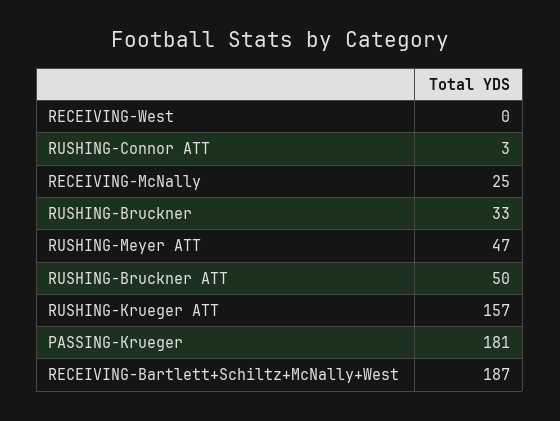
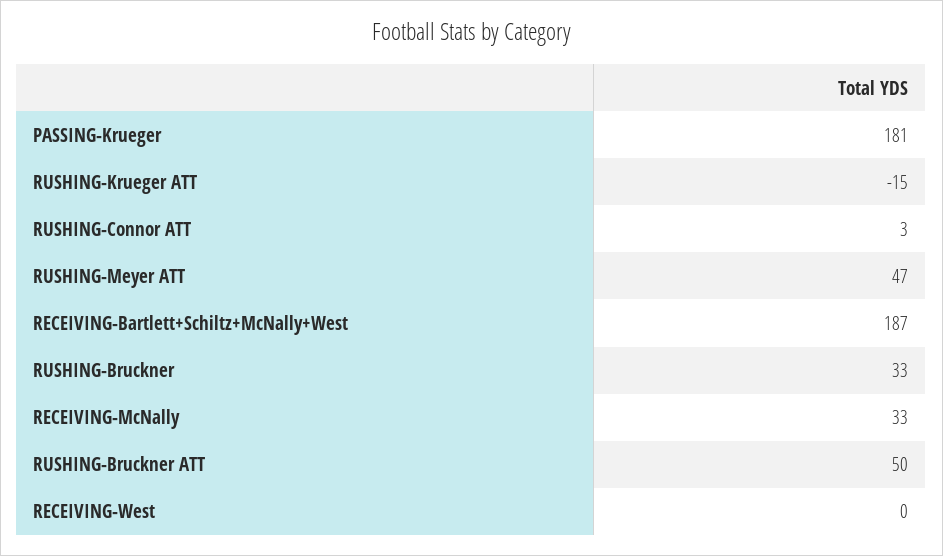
RECEIVING-McNally: 25 -> 33
RUSHING-Krueger ATT: 157 -> -15

